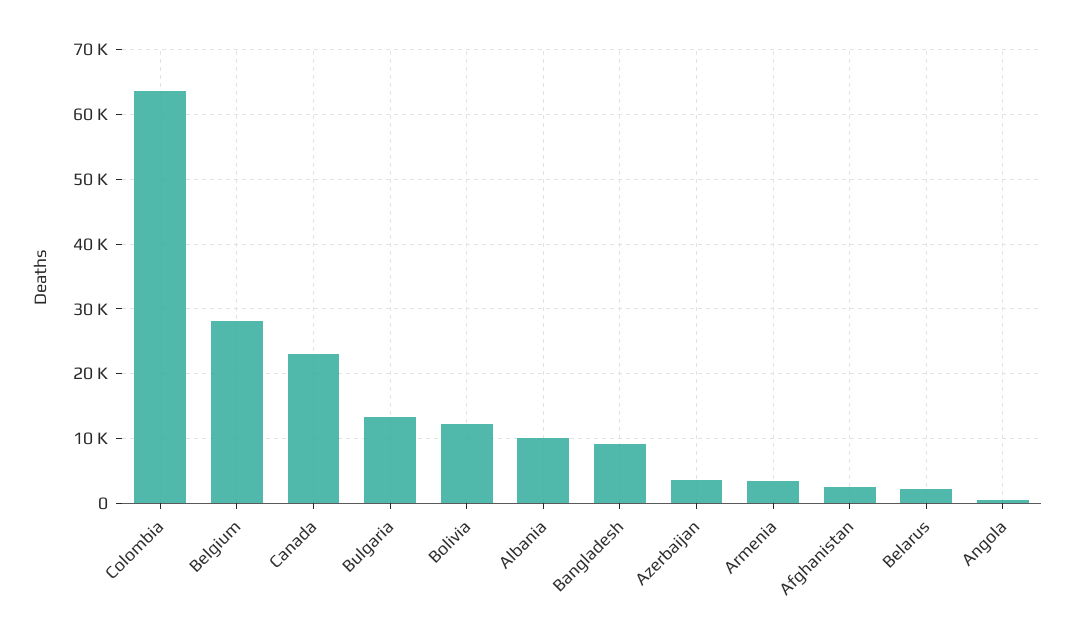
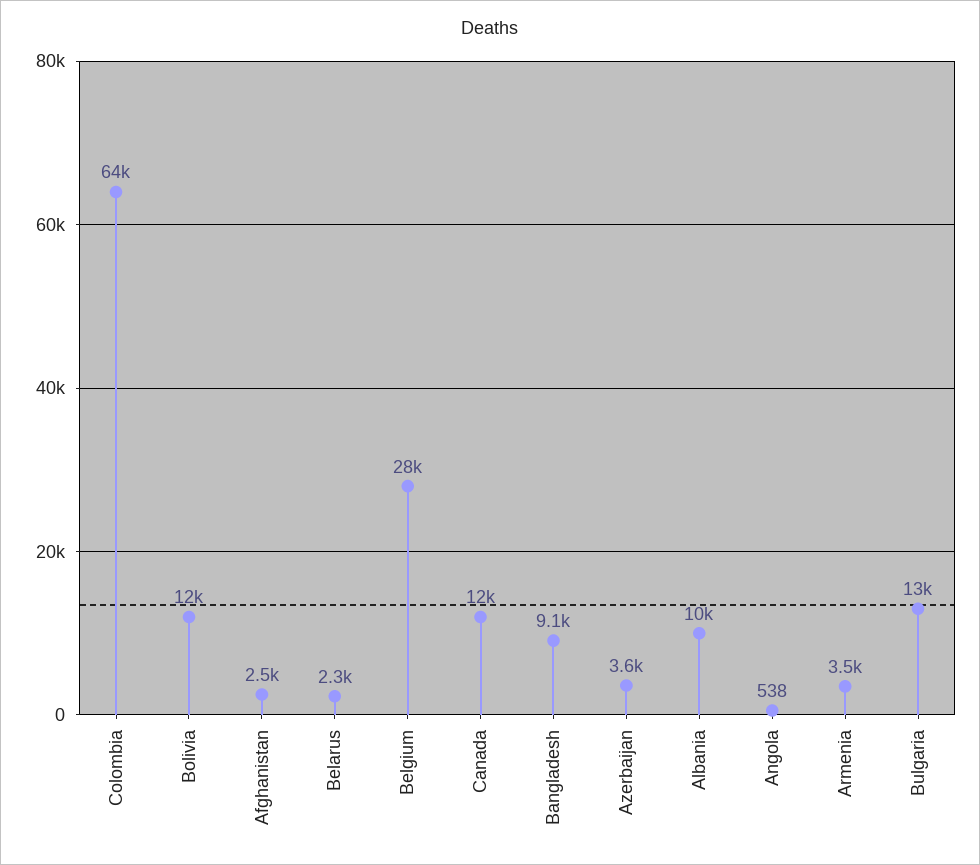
Canada: 23000 -> 12000

